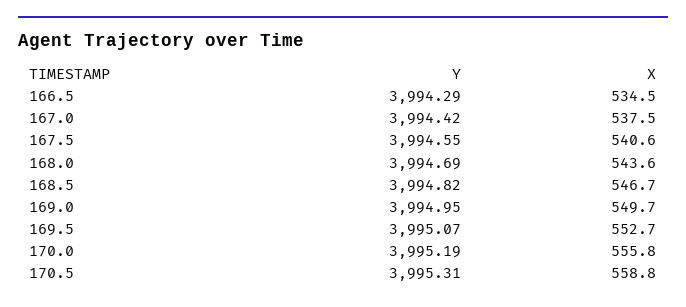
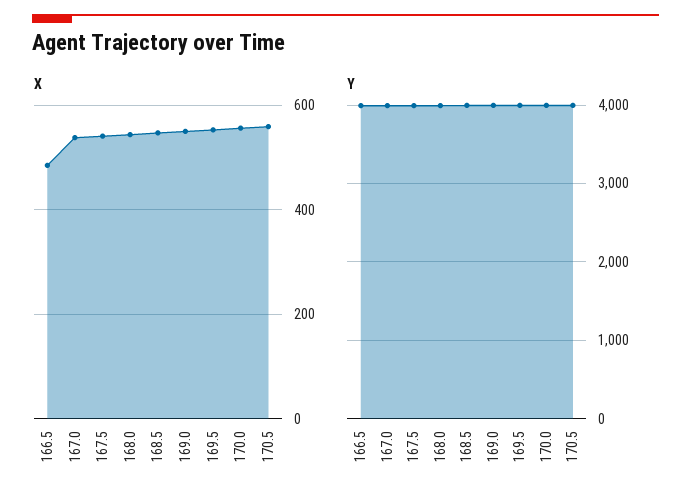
X, 166.5: 534.5 -> 480

